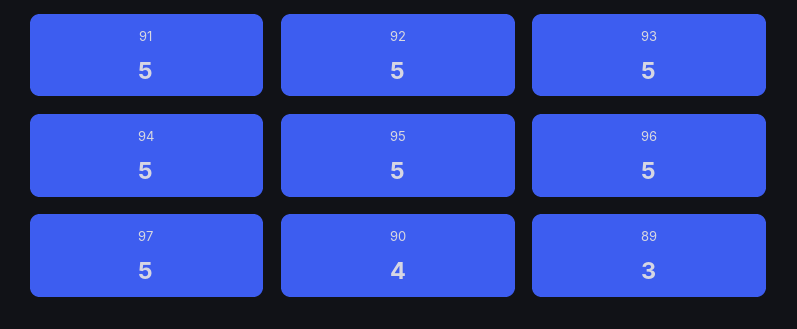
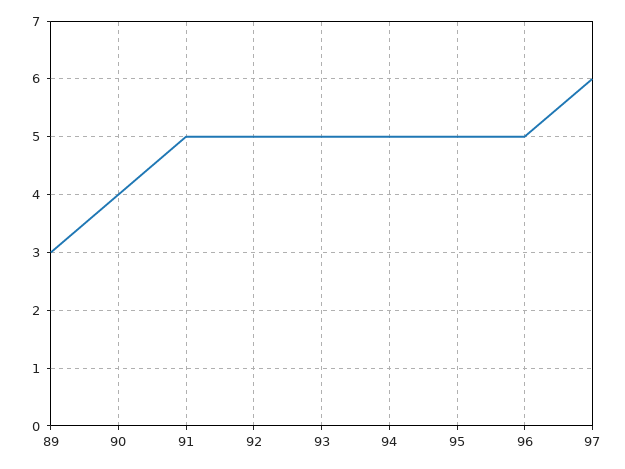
97: 5 -> 6

